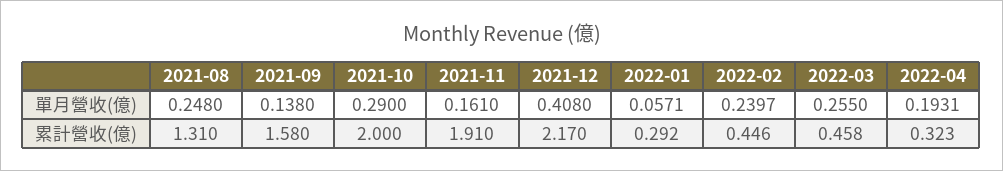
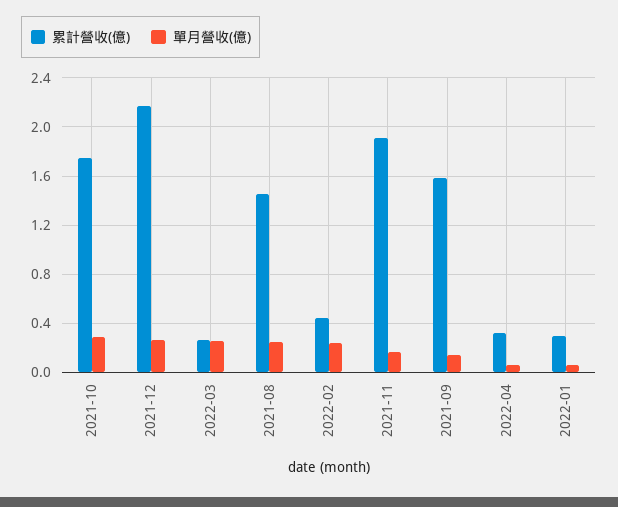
單月營收(億), 2021-12: 0.408 -> 0.25
單月營收(億), 2022-04: 0.1931 -> 0.05
累計營收(億), 2021-08: 1.31 -> 1.45
累計營收(億), 2021-10: 2 -> 1.75
累計營收(億), 2022-03: 0.458 -> 0.25

